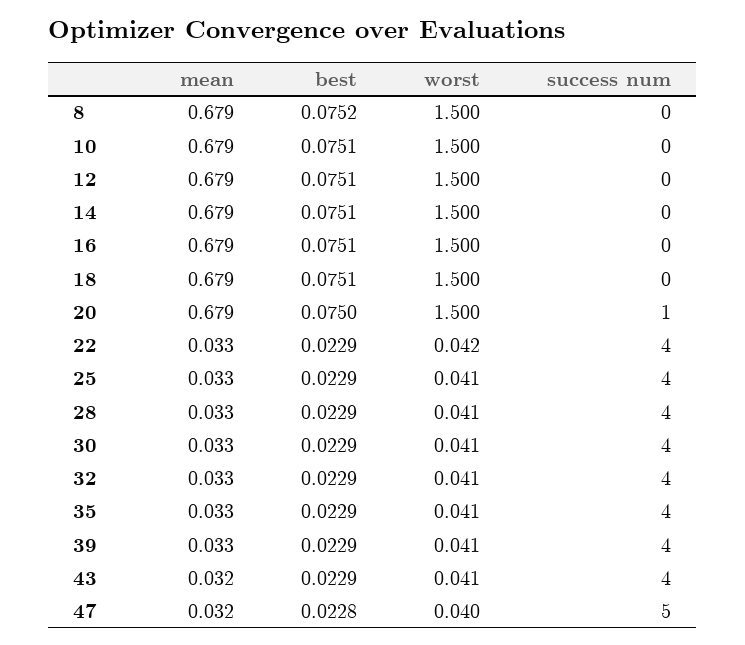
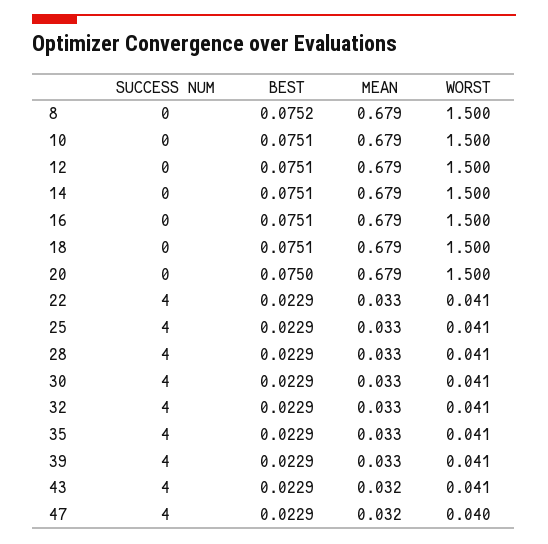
success num, 20: 1 -> 0
worst, 22: 0.042 -> 0.041
best, 47: 0.0228 -> 0.0229
success num, 47: 5 -> 4

